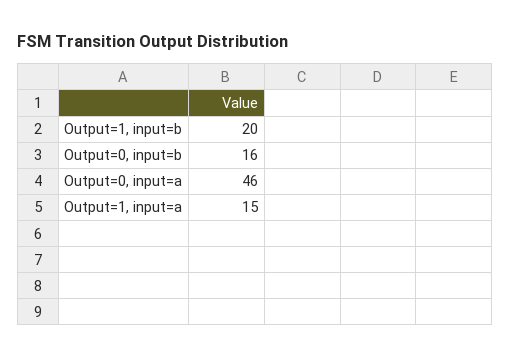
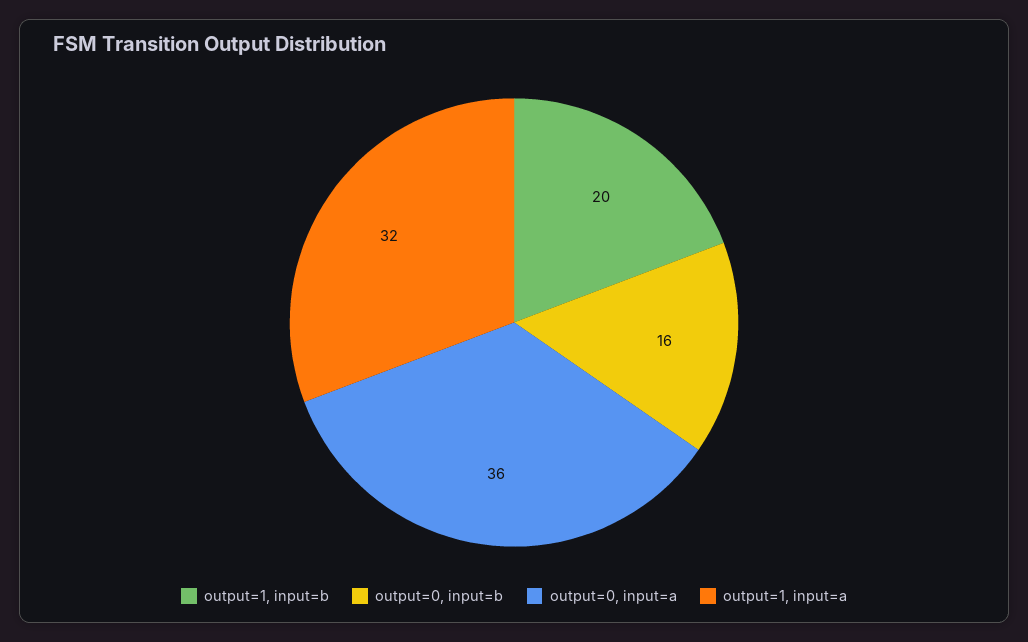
Output=0, input=a: 46 -> 36
Output=1, input=a: 15 -> 32

